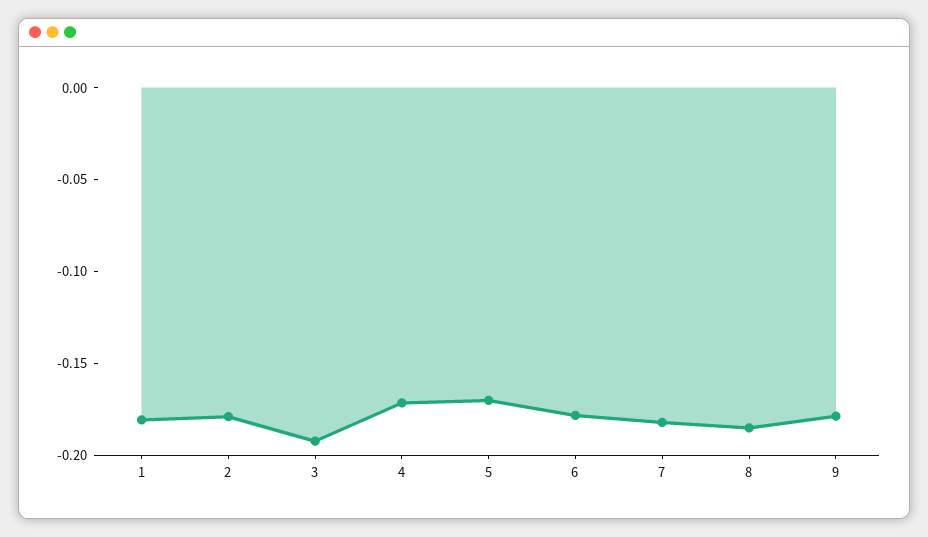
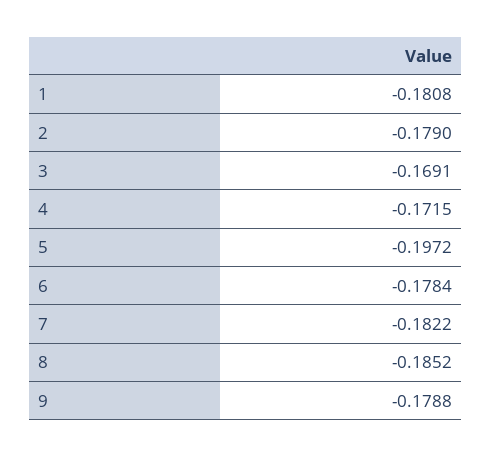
3: -0.19 -> -0.1691
5: -0.17 -> -0.1972

